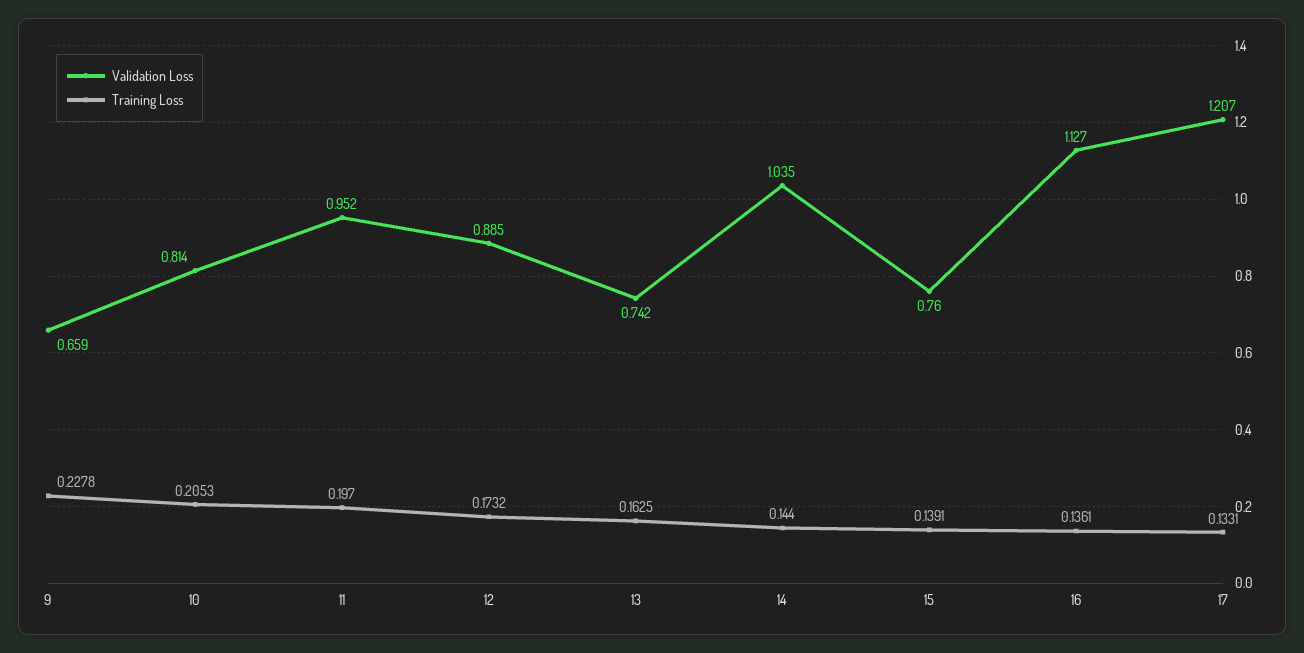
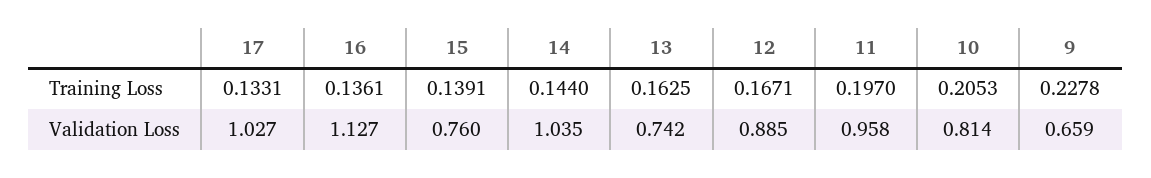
Validation Loss, 11: 0.952 -> 0.958
Training Loss, 12: 0.1732 -> 0.1671
Validation Loss, 17: 1.207 -> 1.027

